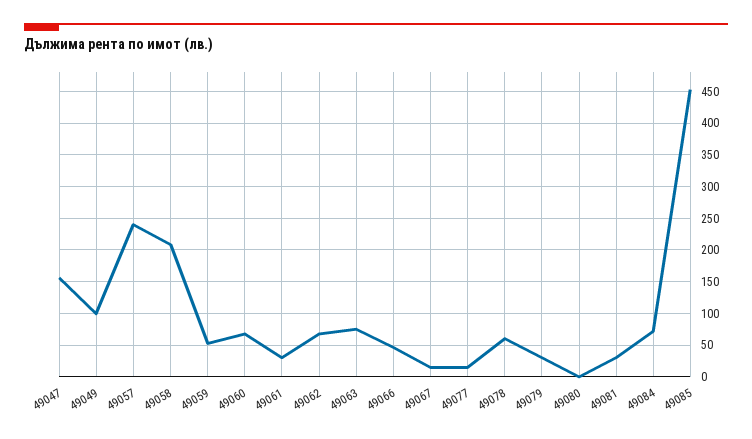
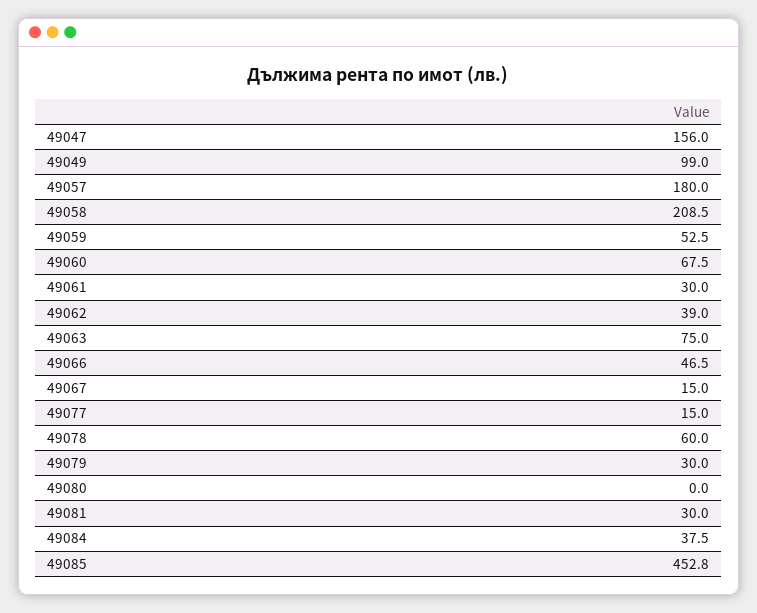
49057: 240 -> 180
49062: 70 -> 39
49084: 70 -> 37.5

